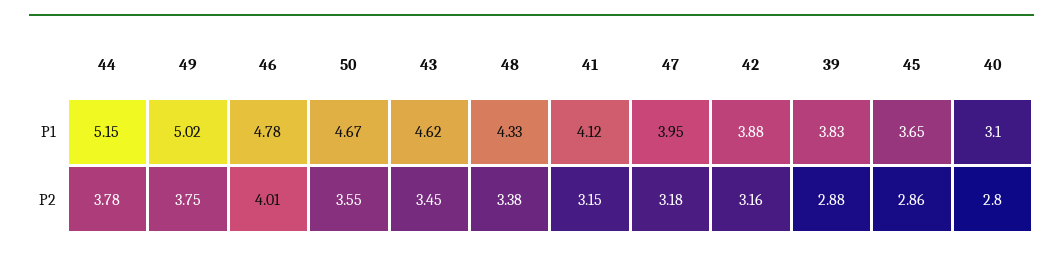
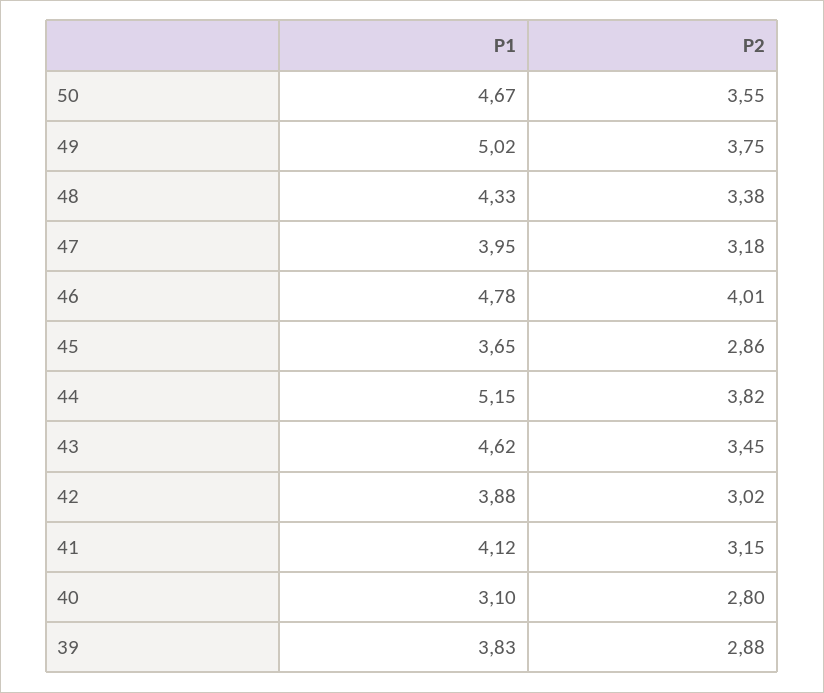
44, P2: 3.78 -> 3.82
42, P2: 3.16 -> 3.02

